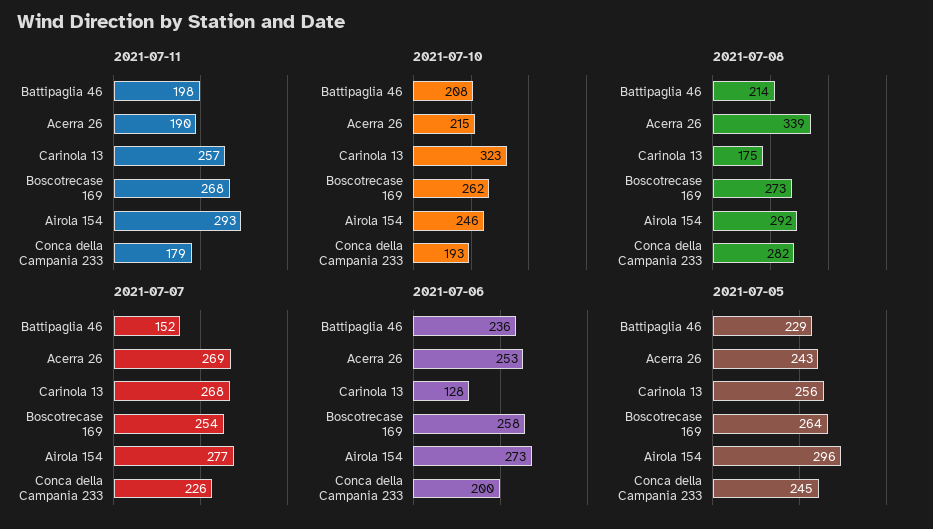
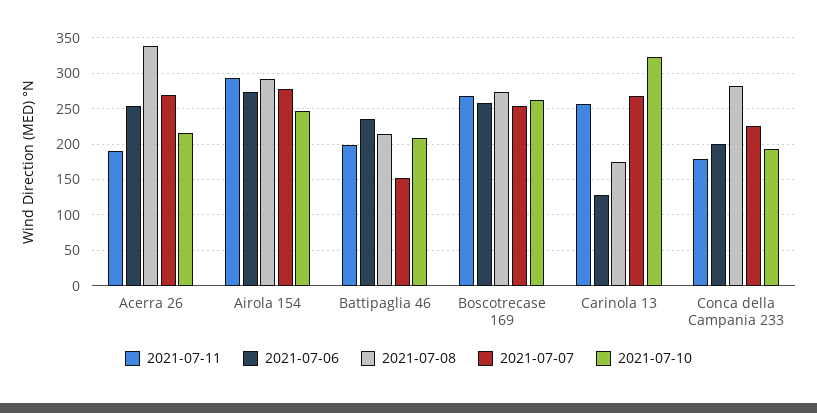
2021-07-05, Battipaglia 46: 229 -> none
2021-07-05, Acerra 26: 243 -> none
2021-07-05, Carinola 13: 256 -> none
2021-07-05, Boscotrecase 169: 264 -> none
2021-07-05, Airola 154: 296 -> none
2021-07-05, Conca della Campania 233: 245 -> none

